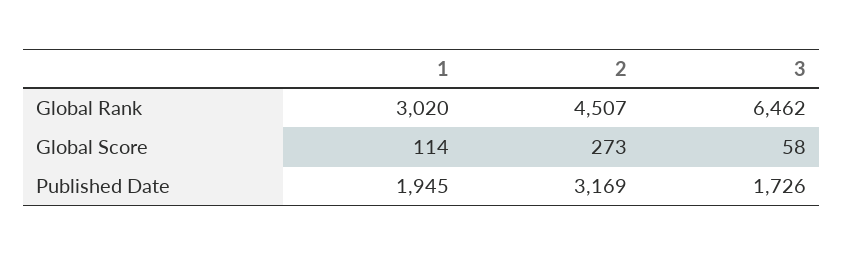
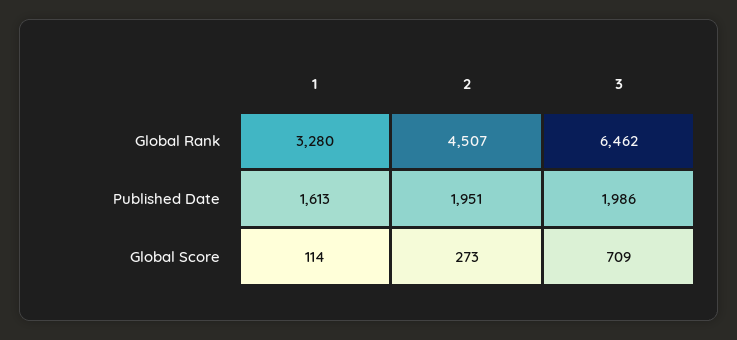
1, Global Rank: 3020 -> 3280
3, Global Score: 58 -> 709
1, Published Date: 1945 -> 1613
2, Published Date: 3169 -> 1951
3, Published Date: 1726 -> 1986

